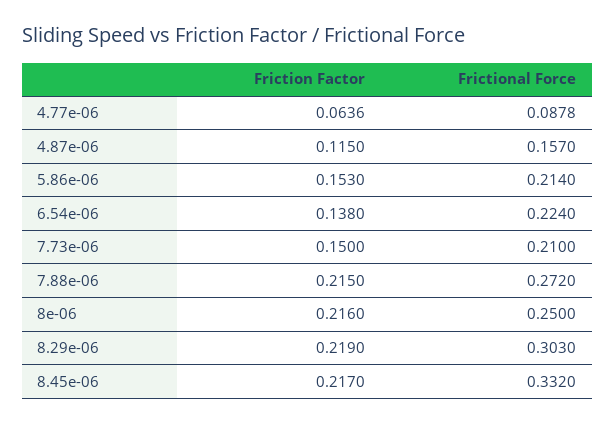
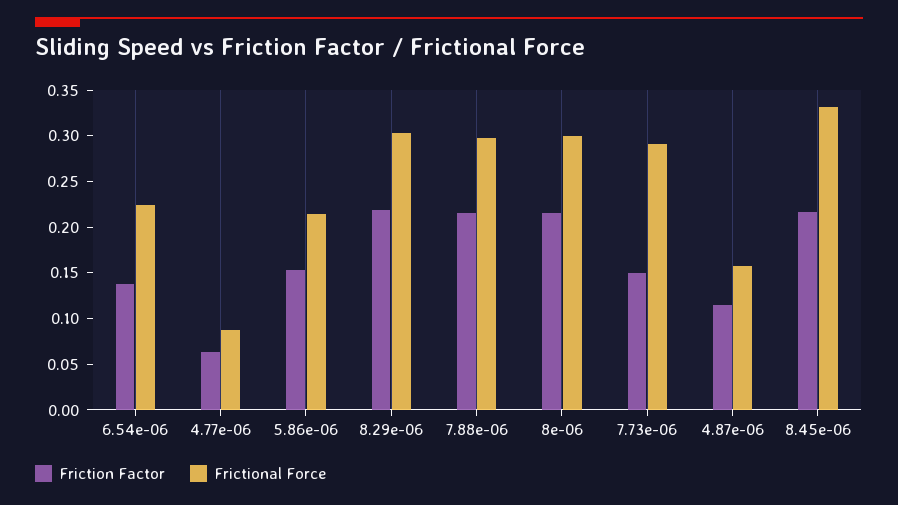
Frictional Force, 7.73e-06: 0.21 -> 0.29
Frictional Force, 7.88e-06: 0.272 -> 0.3
Frictional Force, 8e-06: 0.25 -> 0.3

